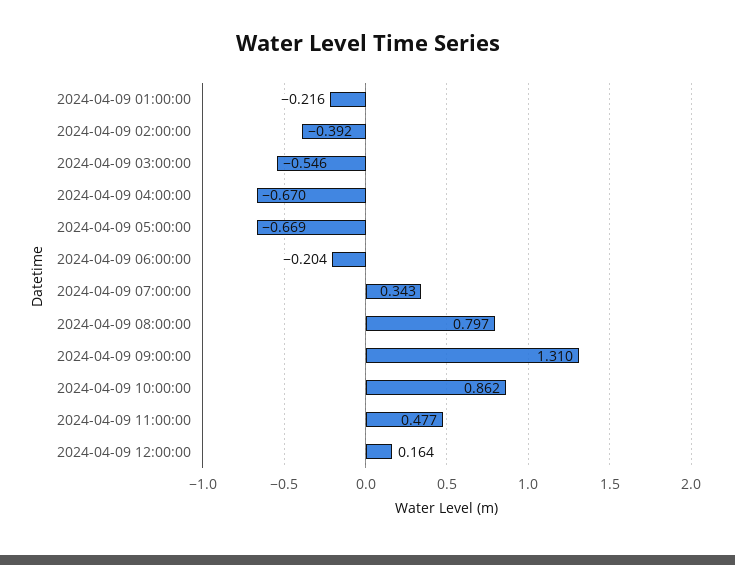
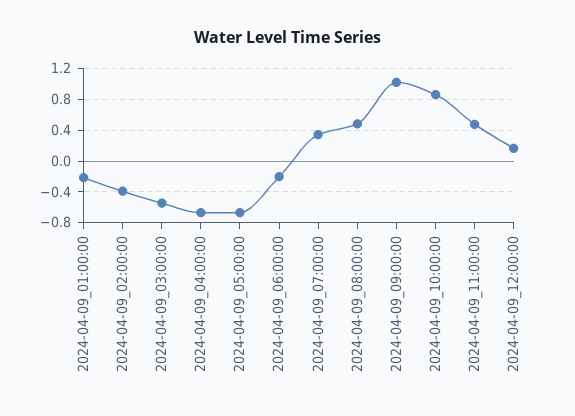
2024-04-09 08:00:00: 0.797 -> 0.5
2024-04-09 09:00:00: 1.31 -> 1

